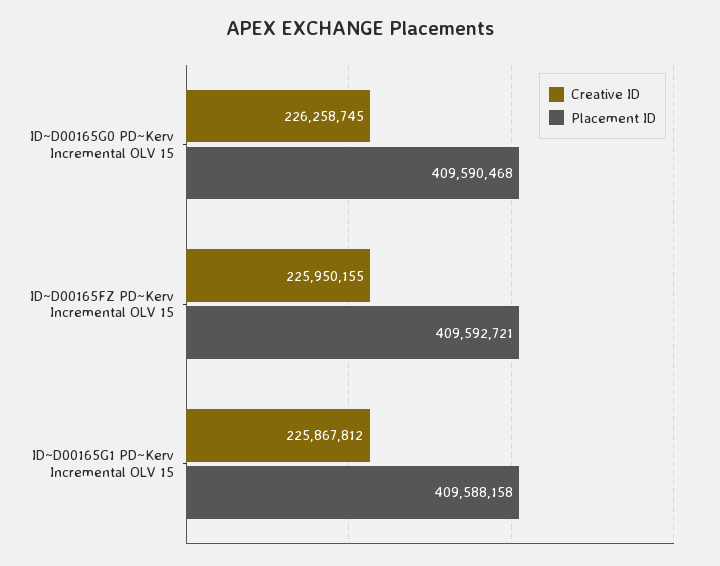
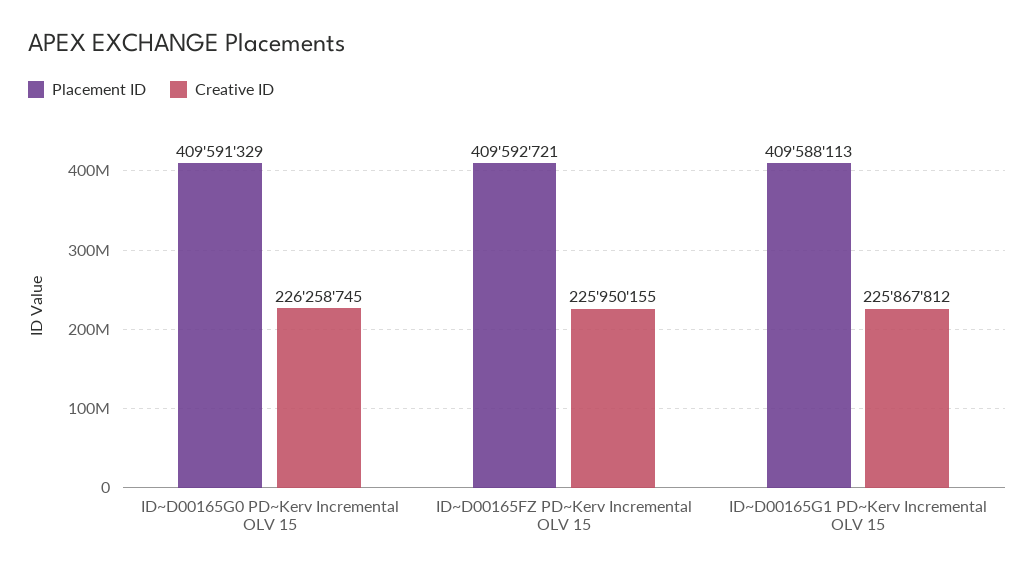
Placement ID, ID~D00165G0 PD~Kerv Incremental OLV 15: 409590468 -> 409591329
Placement ID, ID~D00165G1 PD~Kerv Incremental OLV 15: 409588158 -> 409588113

